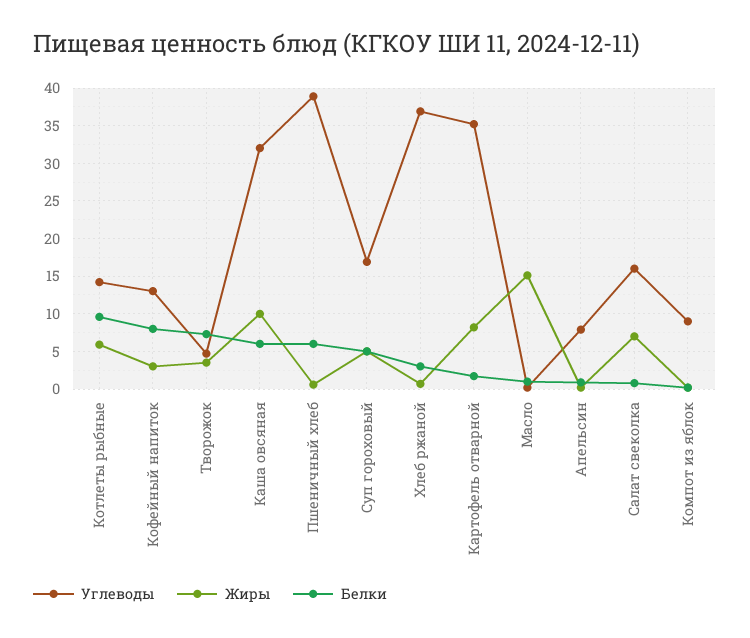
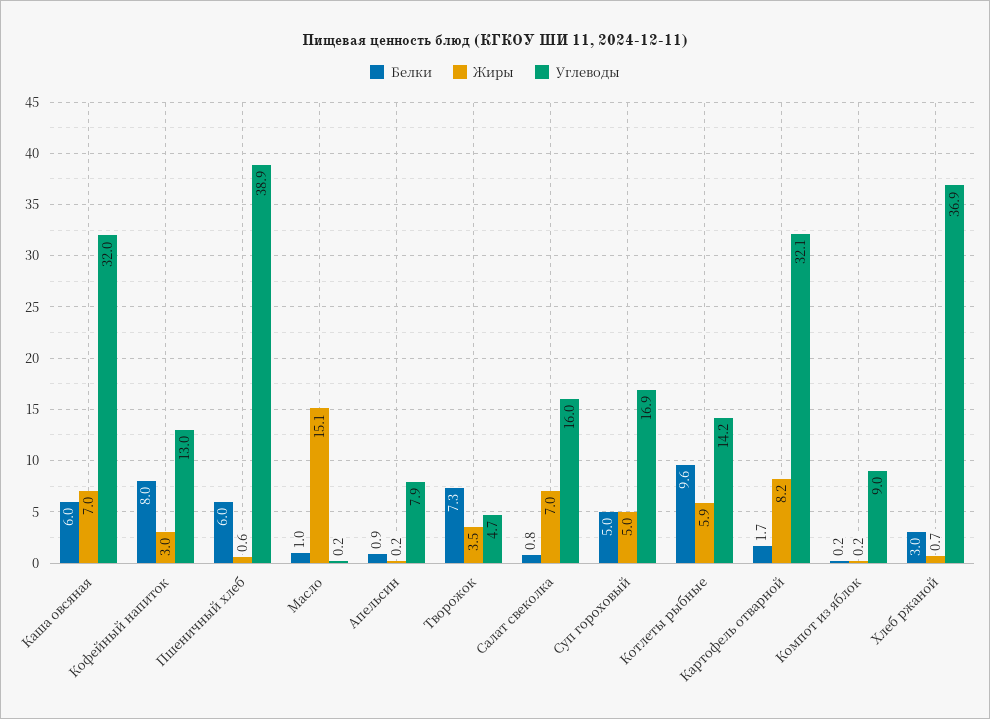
Жиры, Каша овсяная: 10 -> 7
Углеводы, Картофель отварной: 35 -> 32.1

